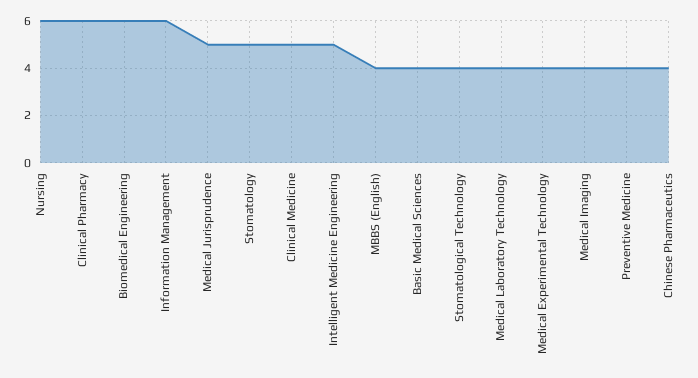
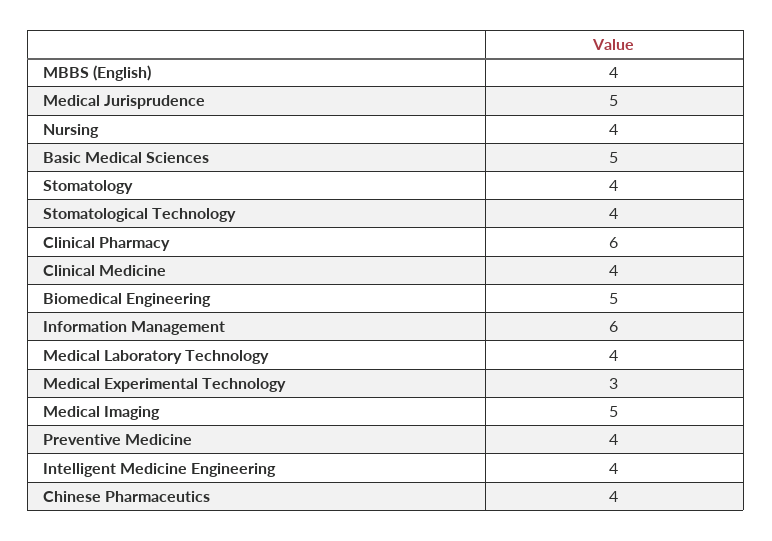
Nursing: 6 -> 4
Biomedical Engineering: 6 -> 5
Stomatology: 5 -> 4
Clinical Medicine: 5 -> 4
Intelligent Medicine Engineering: 5 -> 4
Basic Medical Sciences: 4 -> 5
Medical Experimental Technology: 4 -> 3
Medical Imaging: 4 -> 5

